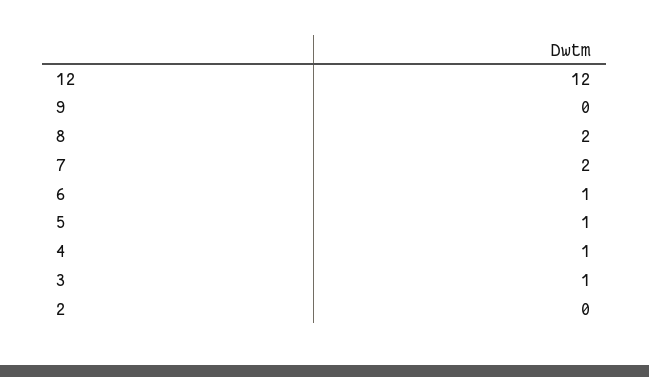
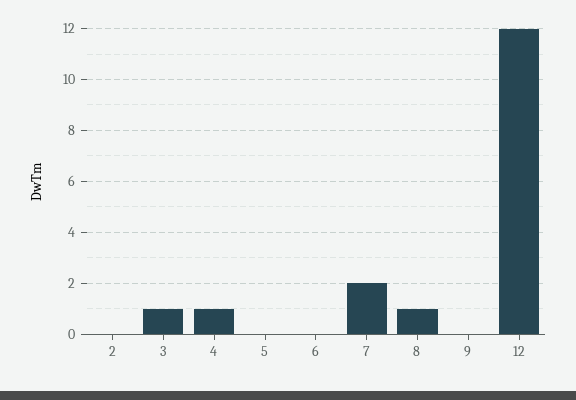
8: 2 -> 1
6: 1 -> 0
5: 1 -> 0

